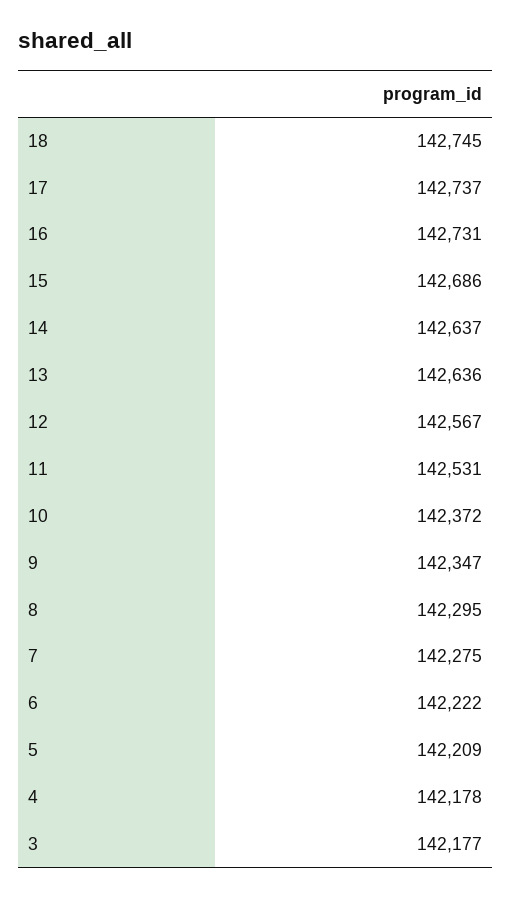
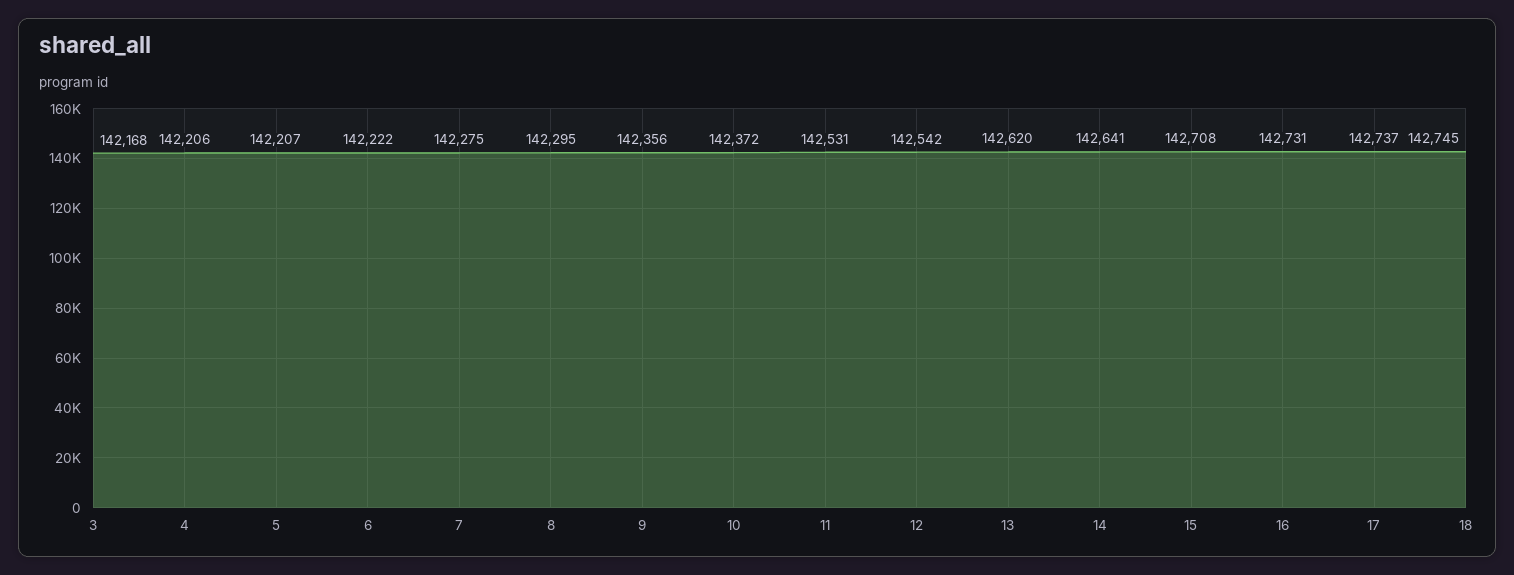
15: 142686 -> 142708
14: 142637 -> 142641
13: 142636 -> 142620
12: 142567 -> 142542
9: 142347 -> 142356
5: 142209 -> 142207
4: 142178 -> 142206
3: 142177 -> 142168

